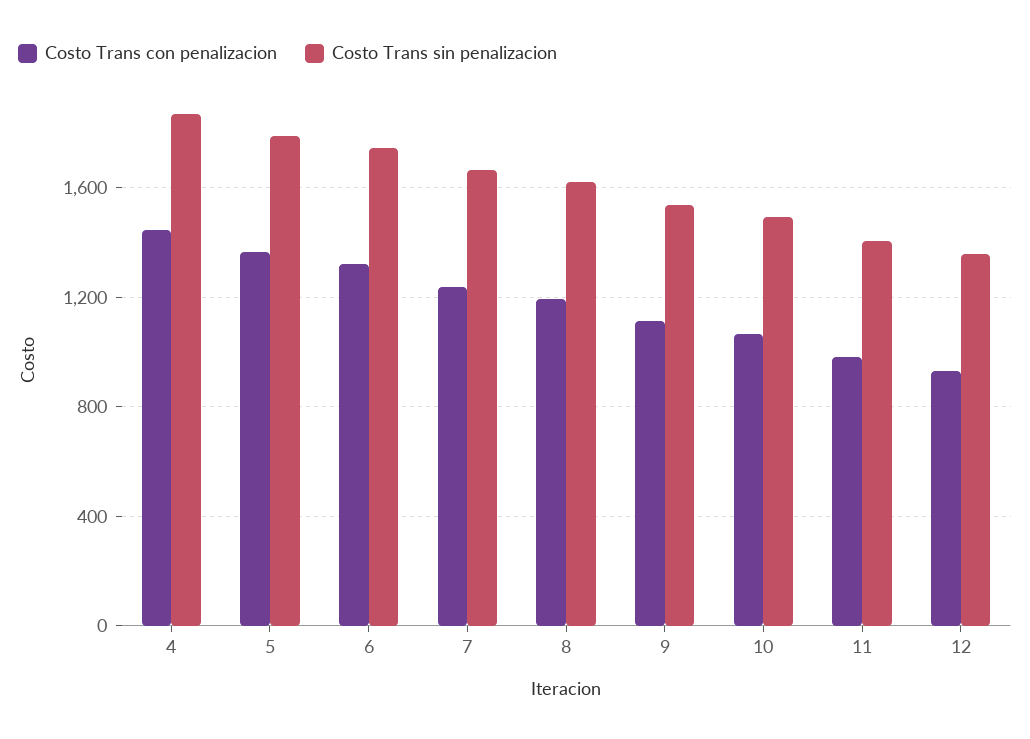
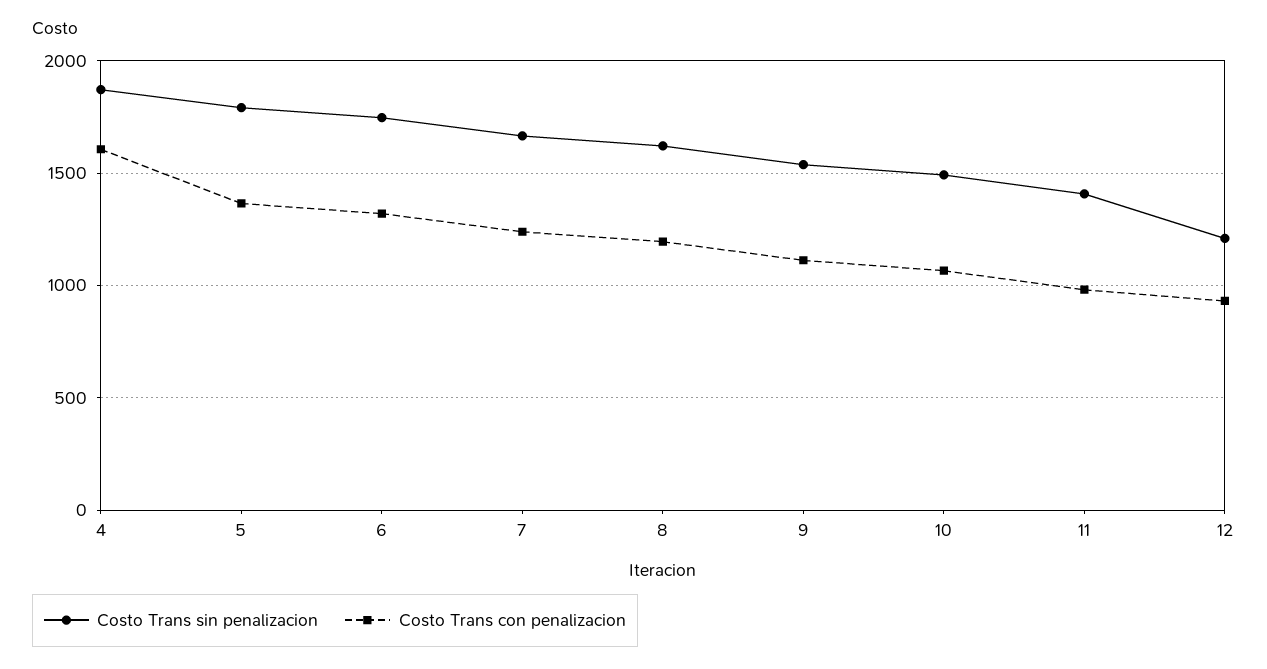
Costo Trans con penalizacion, 4: 1450 -> 1600
Costo Trans sin penalizacion, 12: 1350 -> 1200

